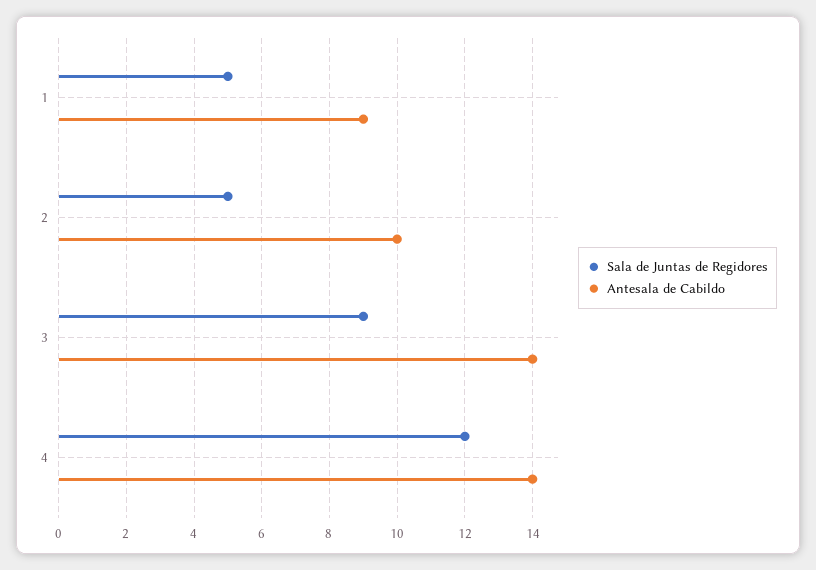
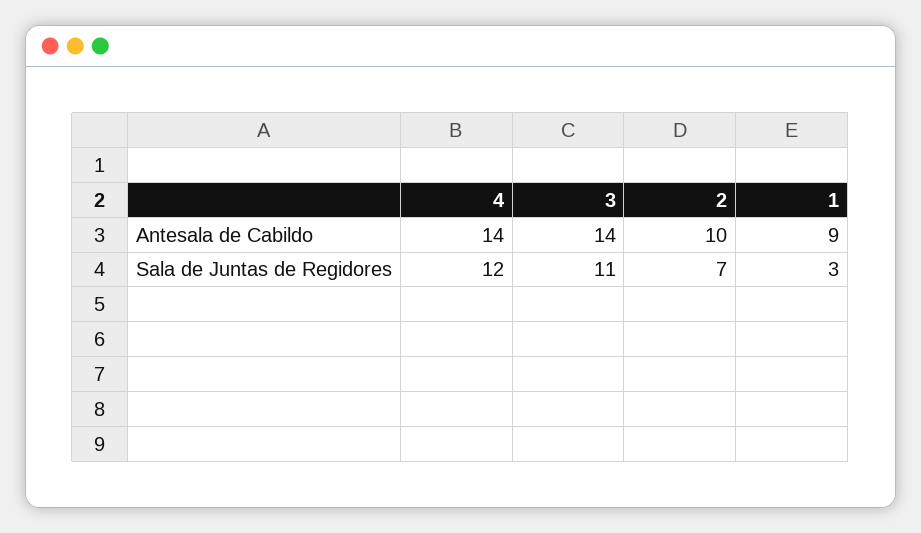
Sala de Juntas de Regidores, 1: 5 -> 3
Sala de Juntas de Regidores, 2: 5 -> 7
Sala de Juntas de Regidores, 3: 9 -> 11

